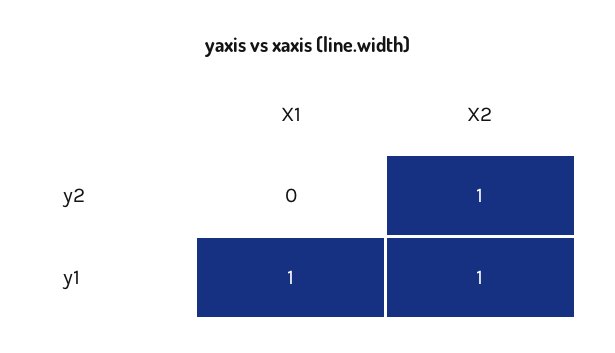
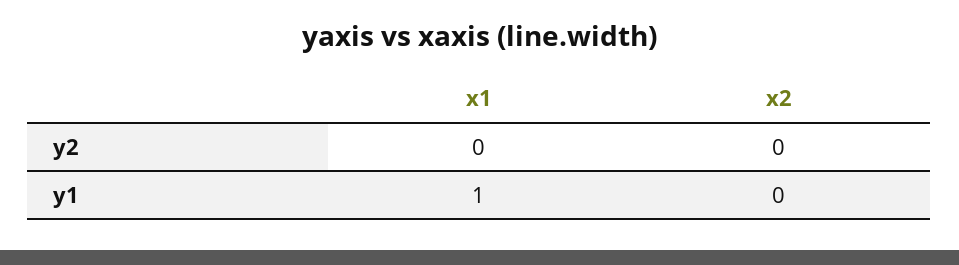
X2, y2: 1 -> 0
X2, y1: 1 -> 0

